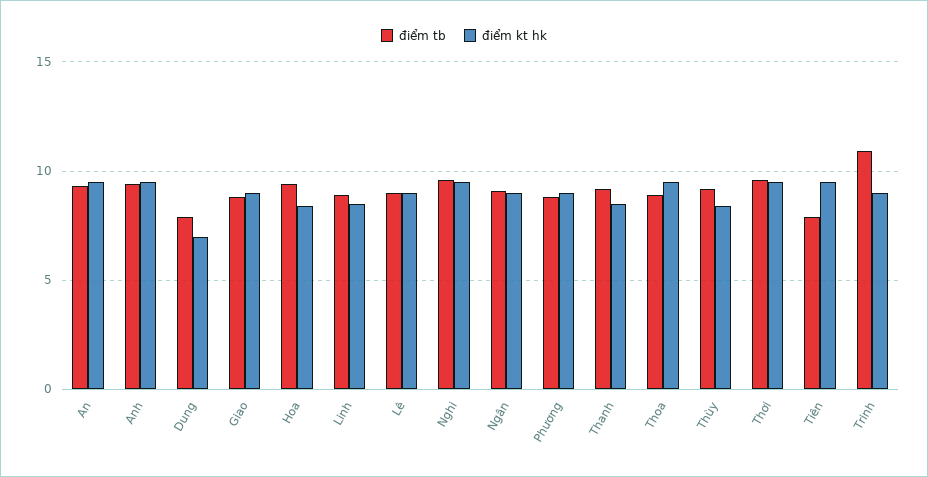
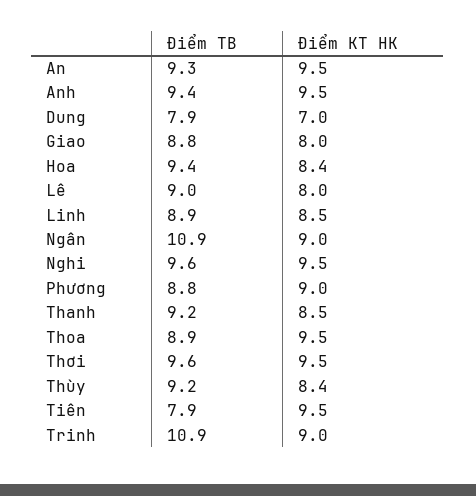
điểm kt hk, Giao: 9 -> 8
điểm kt hk, Lê: 9 -> 8
điểm tb, Ngân: 9 -> 10.9

